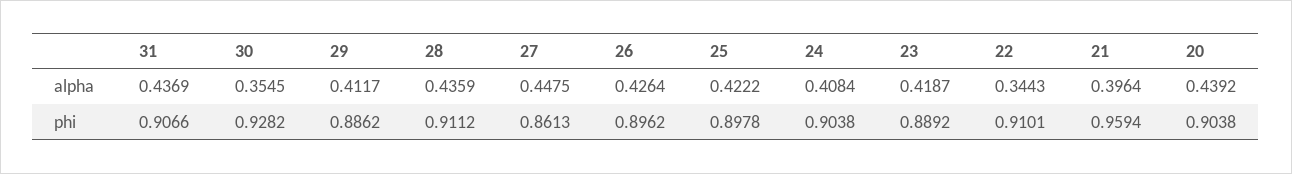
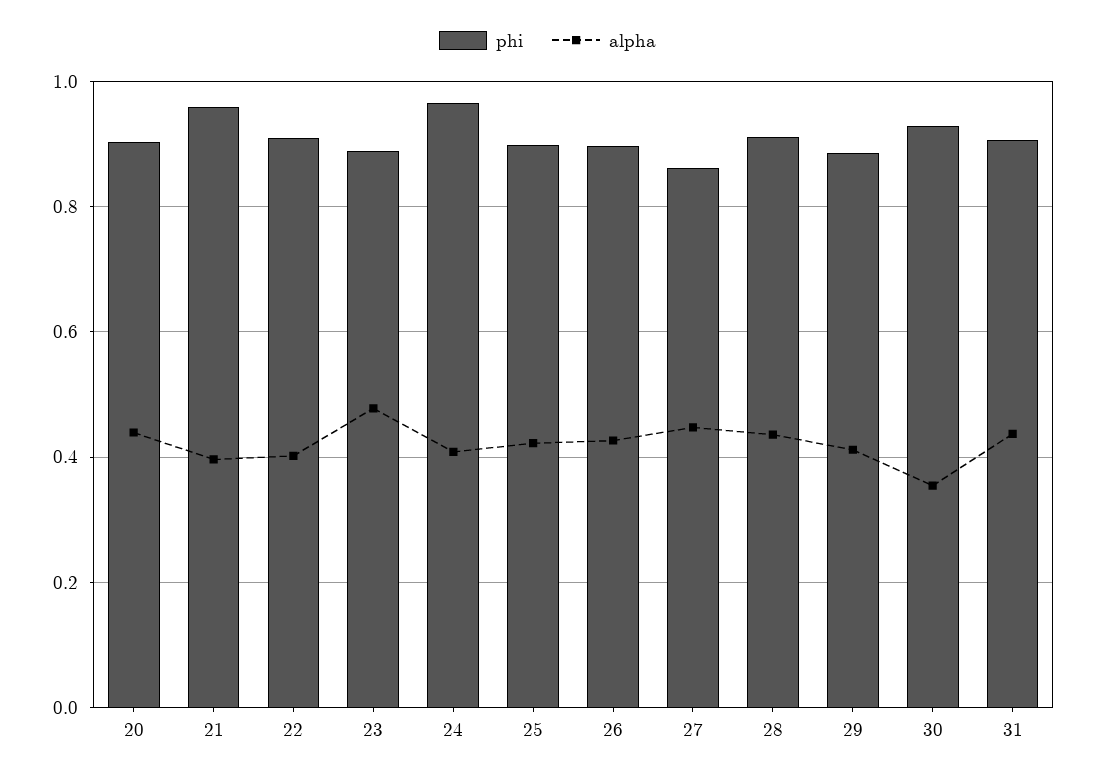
alpha, 23: 0.4187 -> 0.48
alpha, 22: 0.3443 -> 0.4
phi, 24: 0.9038 -> 0.96

